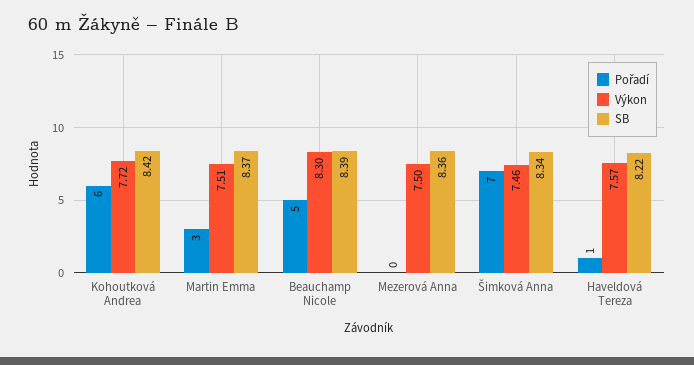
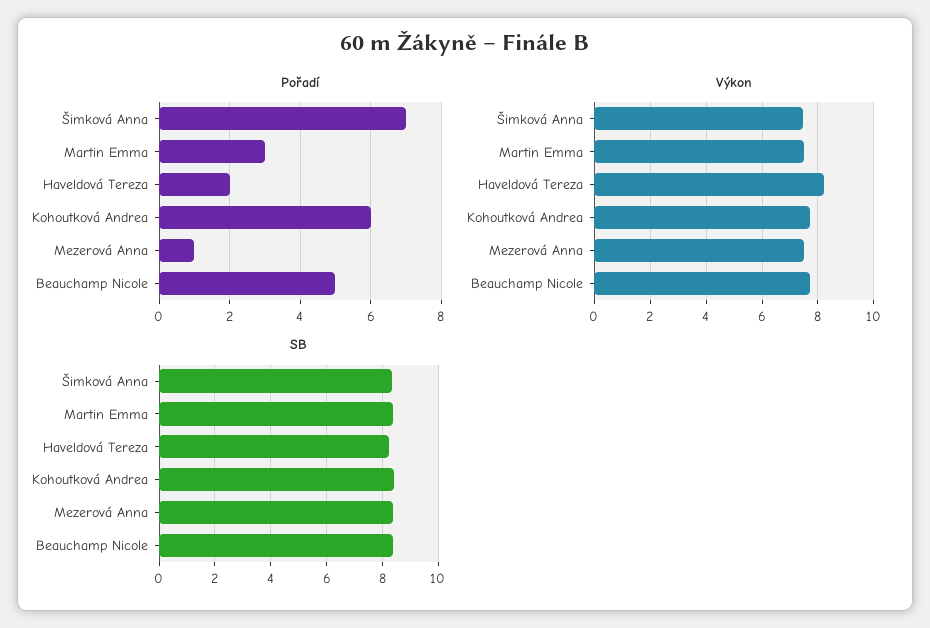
Výkon, Beauchamp Nicole: 8.3 -> 7.75
Pořadí, Mezerová Anna: 0 -> 1
Pořadí, Haveldová Tereza: 1 -> 2
Výkon, Haveldová Tereza: 7.57 -> 8.25

